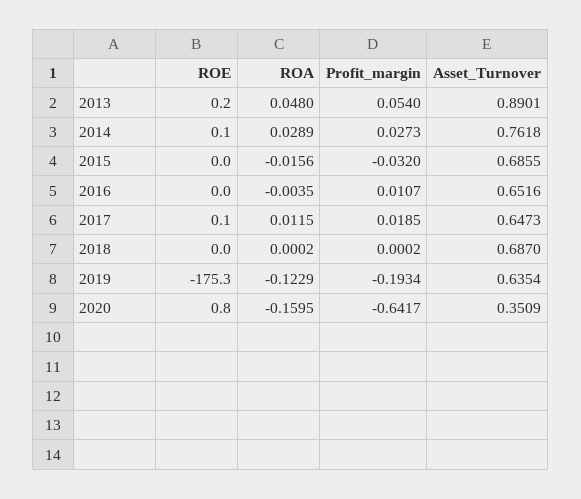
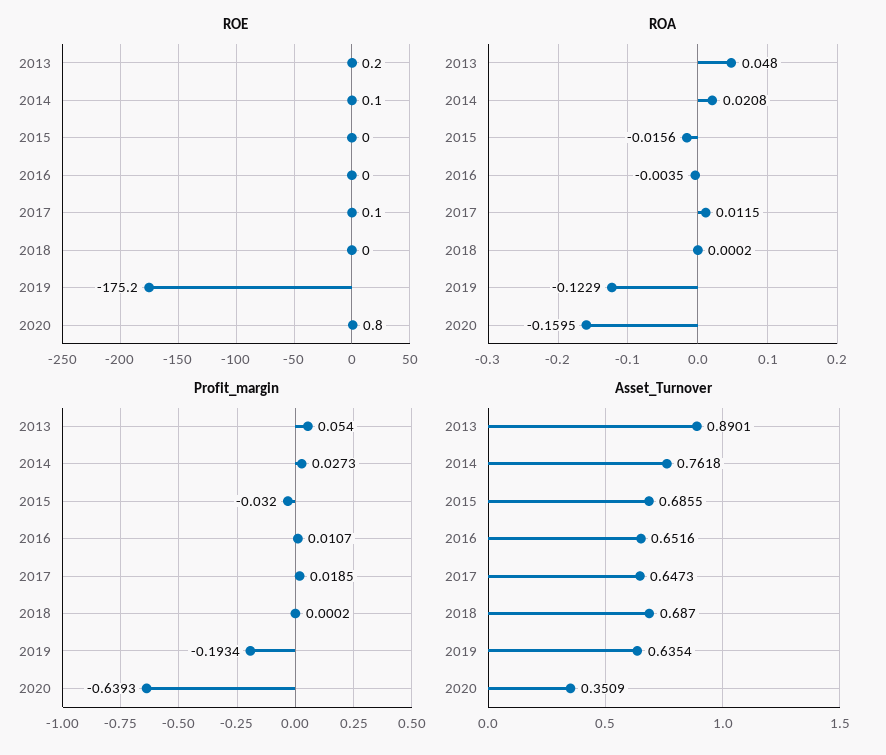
ROA, 2014: 0.0289 -> 0.0208
ROE, 2019: -175.3 -> -175.2
Profit_margin, 2020: -0.6417 -> -0.6393

